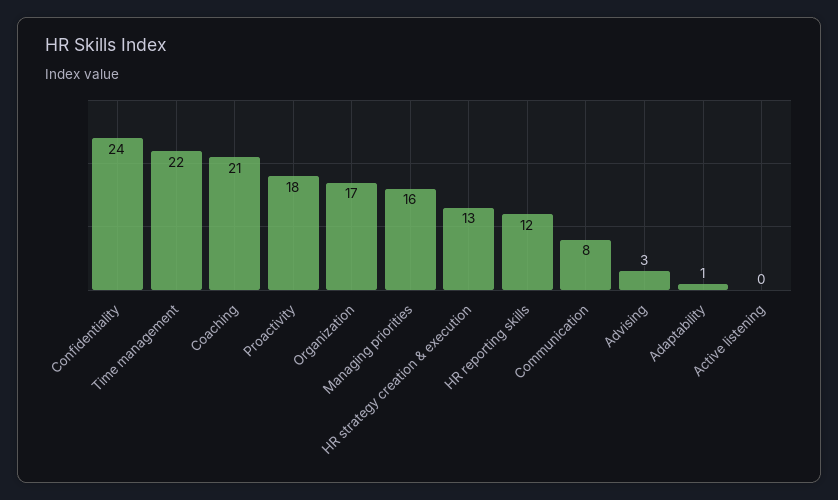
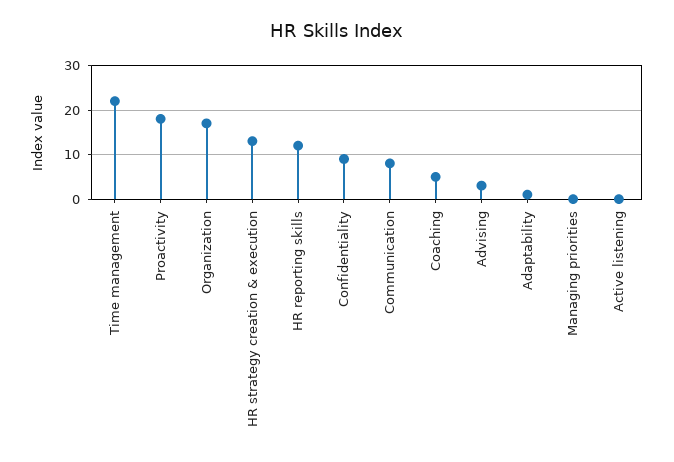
Confidentiality: 24 -> 10
Coaching: 21 -> 5
Managing priorities: 16 -> 0

